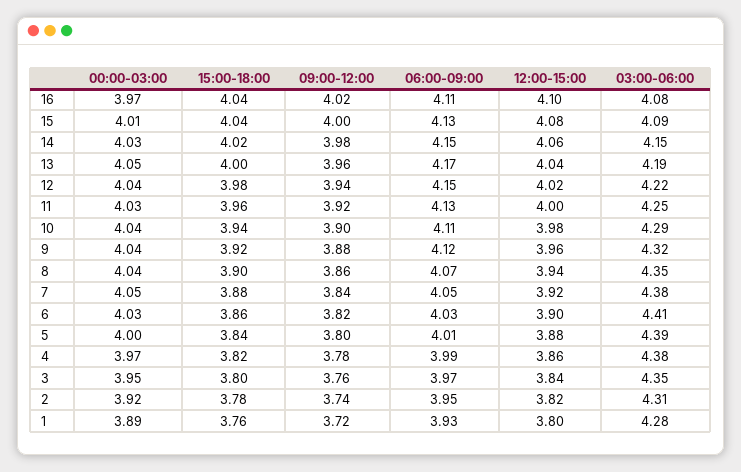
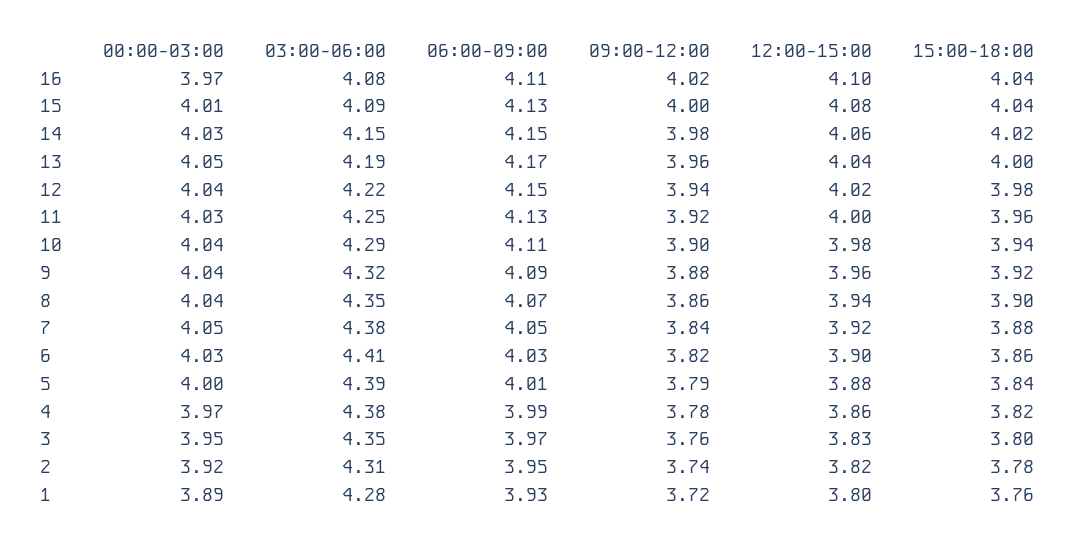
06:00-09:00, 9: 4.12 -> 4.09
09:00-12:00, 5: 3.8 -> 3.79
12:00-15:00, 3: 3.84 -> 3.83

